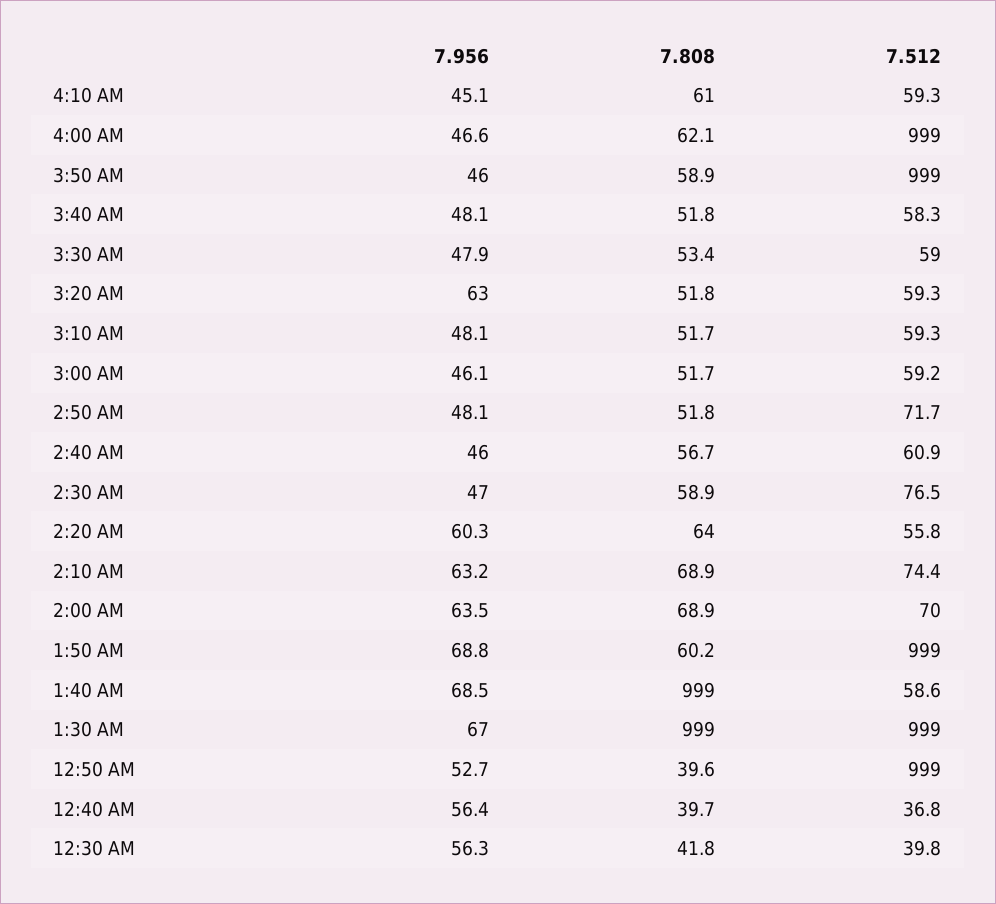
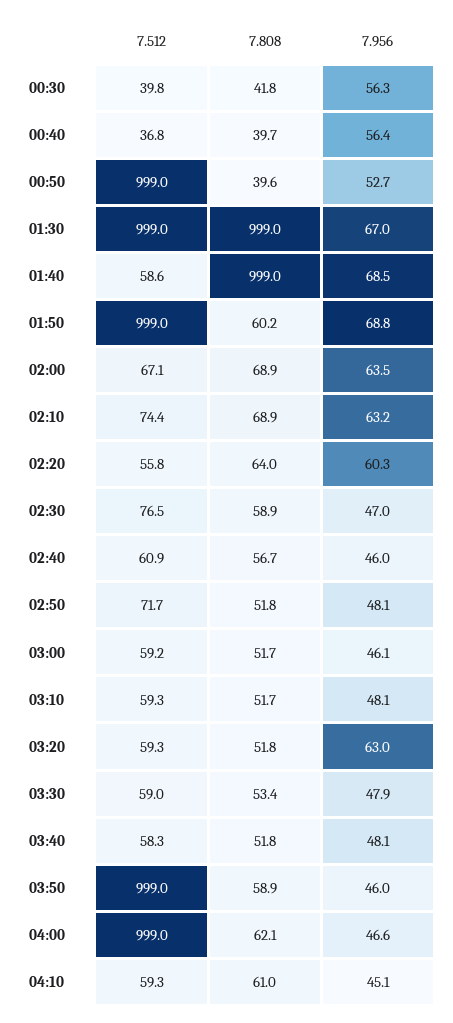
7.512, 2:00 AM: 70 -> 67.1

